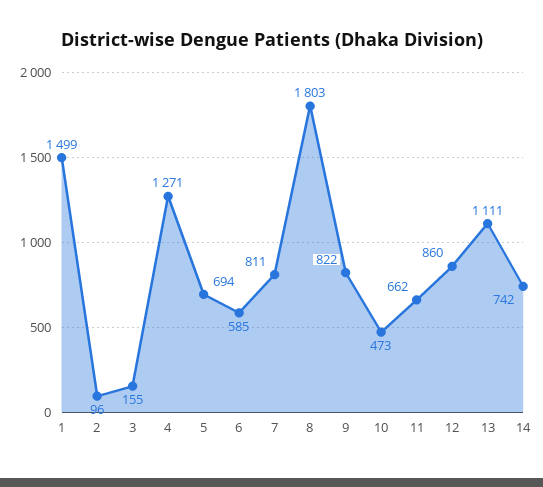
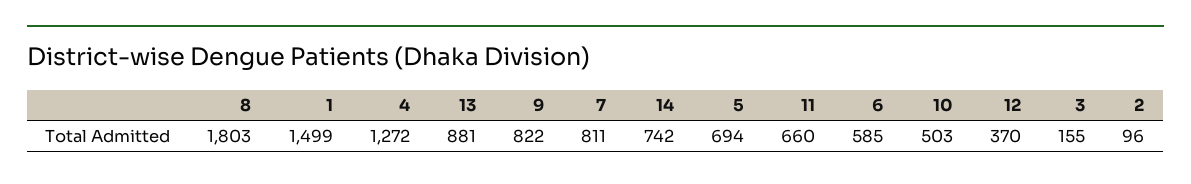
4: 1271 -> 1272
10: 473 -> 503
11: 662 -> 660
12: 860 -> 370
13: 1111 -> 881

